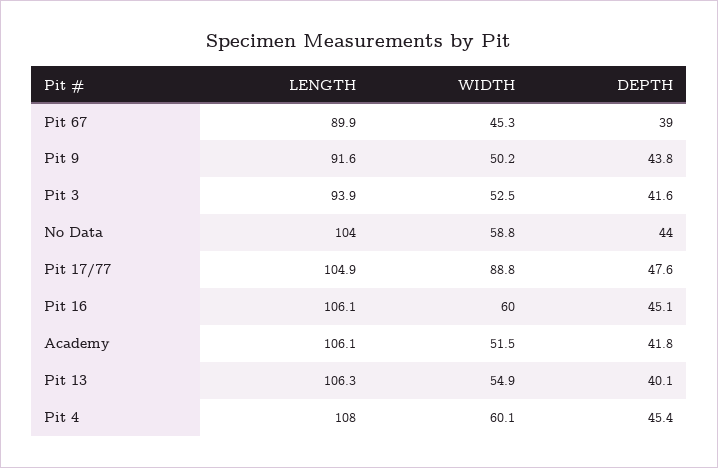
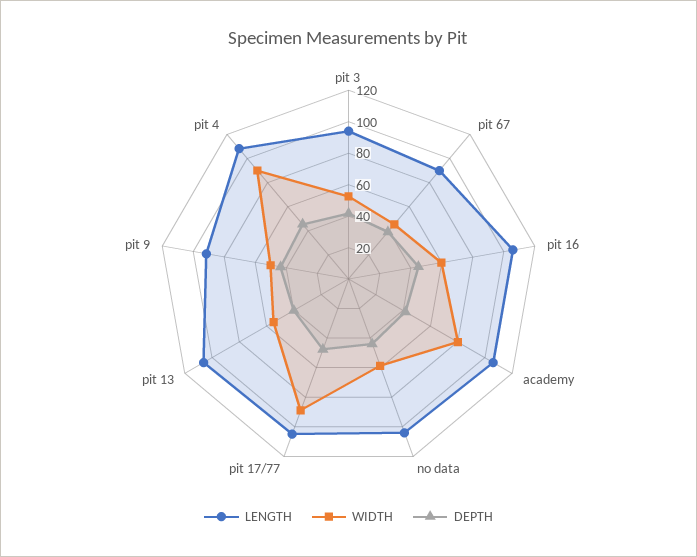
WIDTH, Academy: 51.5 -> 80
WIDTH, Pit 4: 60.1 -> 90

